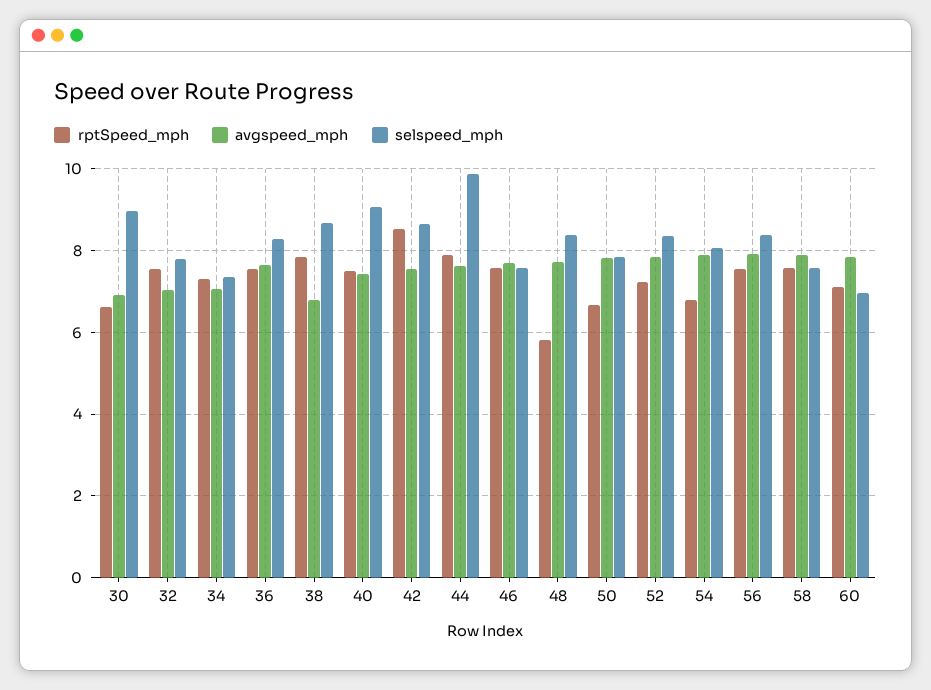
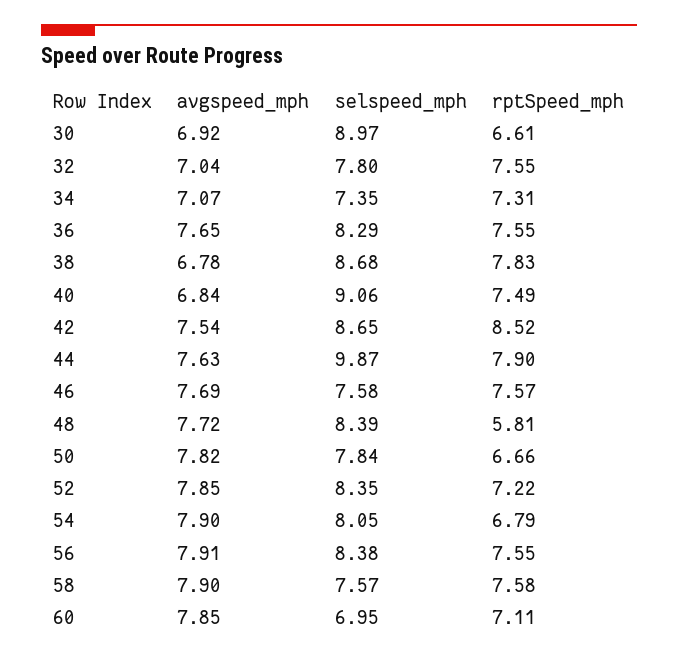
avgspeed_mph, 40: 7.4 -> 6.84

